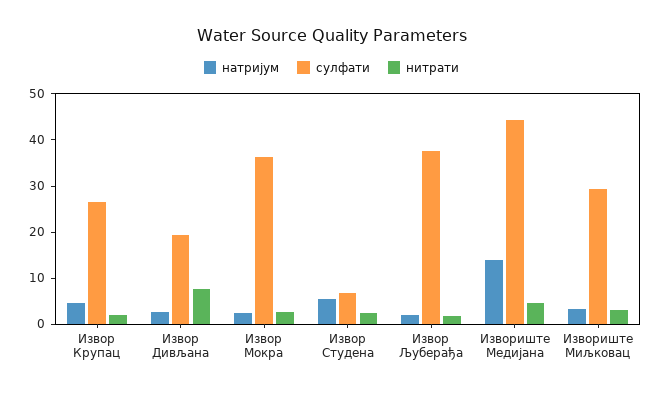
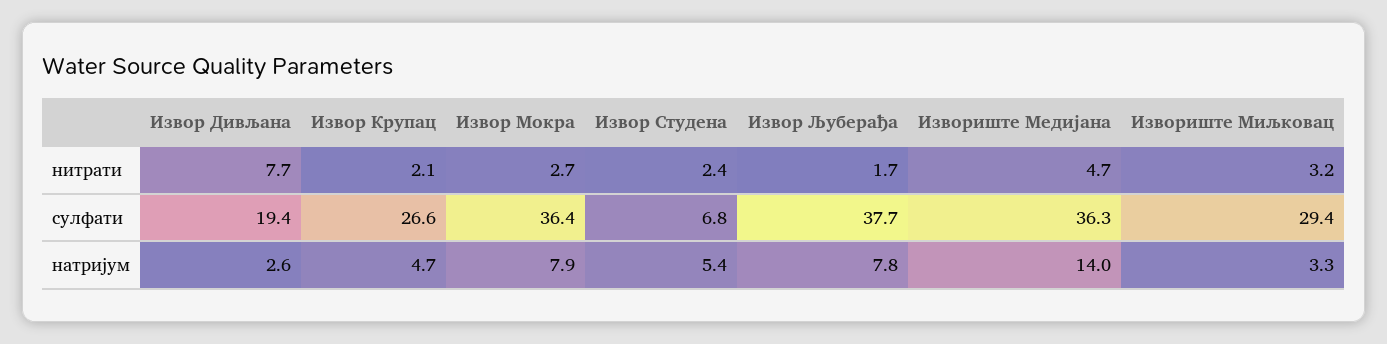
натријум, Извор Мокра: 2 -> 7.9
натријум, Извор Љуберађа: 2 -> 7.8
сулфати, Извориште Медиjана: 44 -> 36.3

